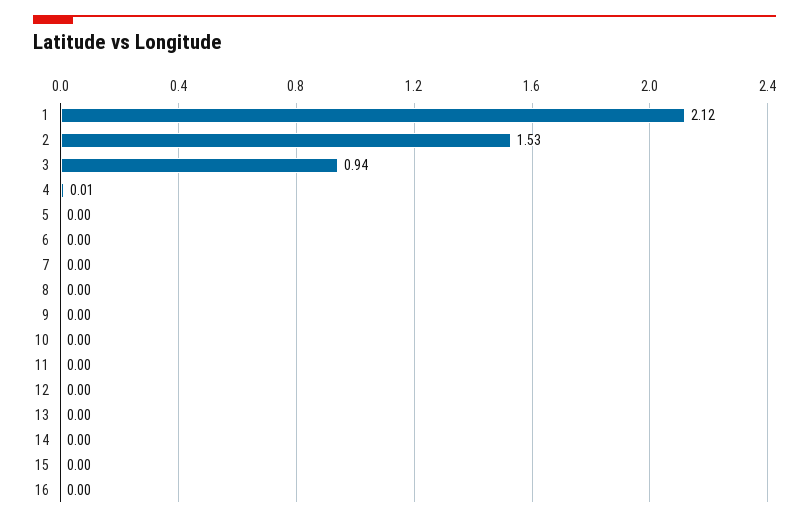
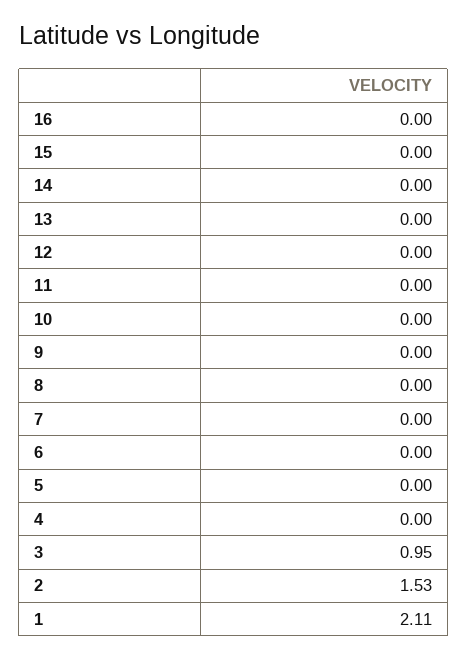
1: 2.12 -> 2.11
3: 0.94 -> 0.95
4: 0.01 -> 0

